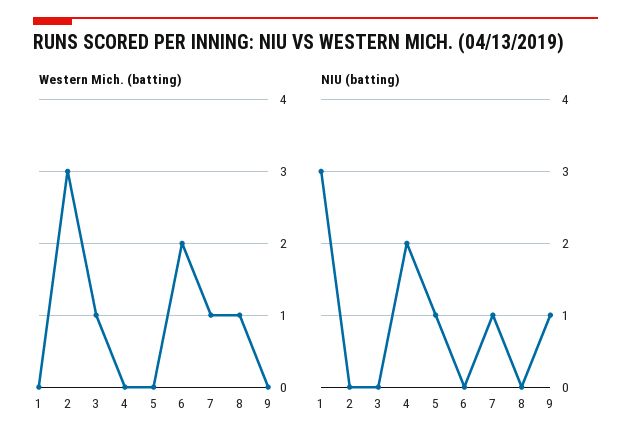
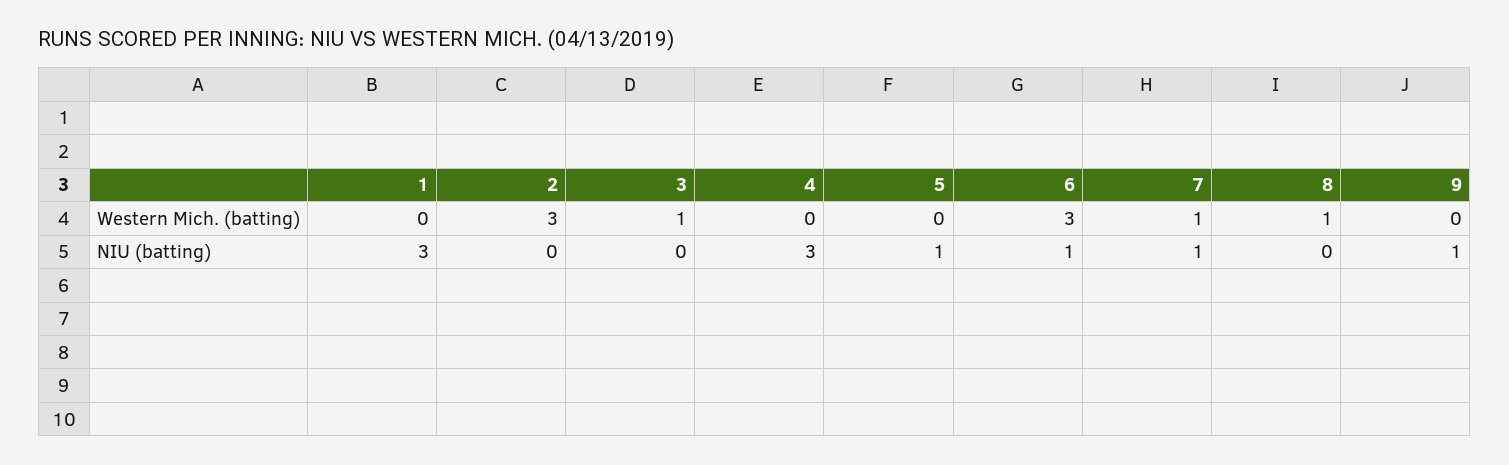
Western Mich. (batting), 6: 2 -> 3
NIU (batting), 4: 2 -> 3
NIU (batting), 6: 0 -> 1

